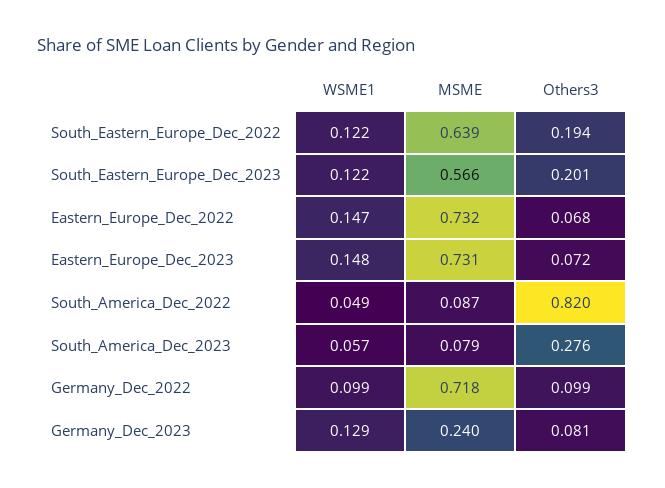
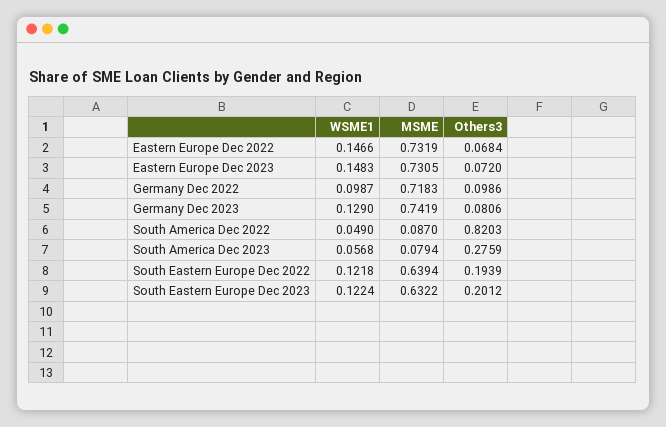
MSME, South_Eastern_Europe_Dec_2023: 0.566 -> 0.6322
MSME, Germany_Dec_2023: 0.24 -> 0.7419

